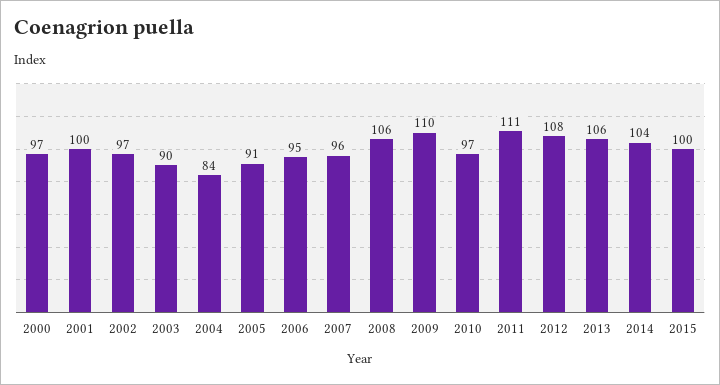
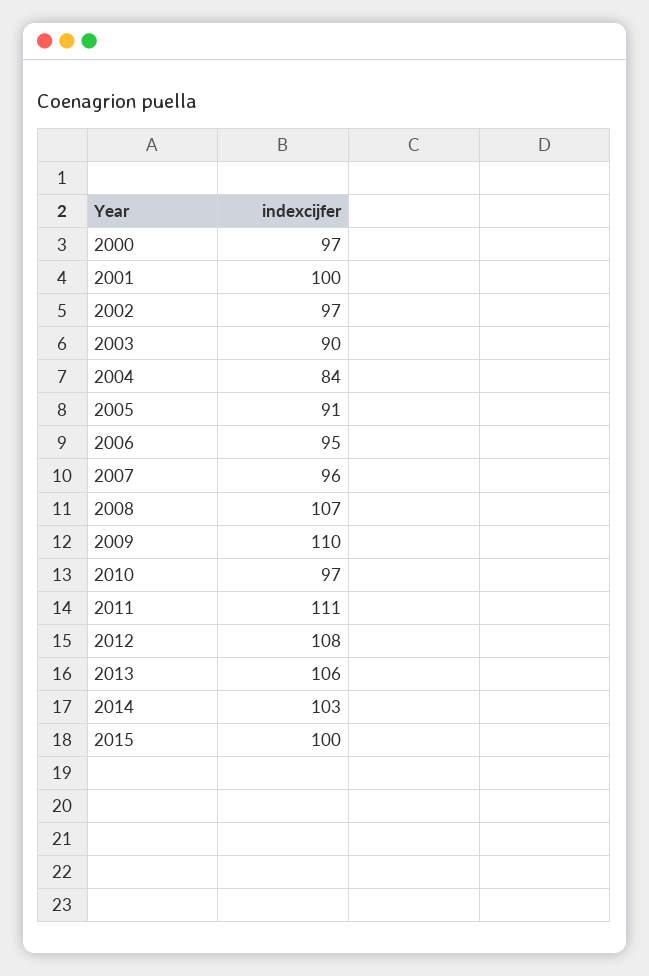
2008: 106 -> 107
2014: 104 -> 103

